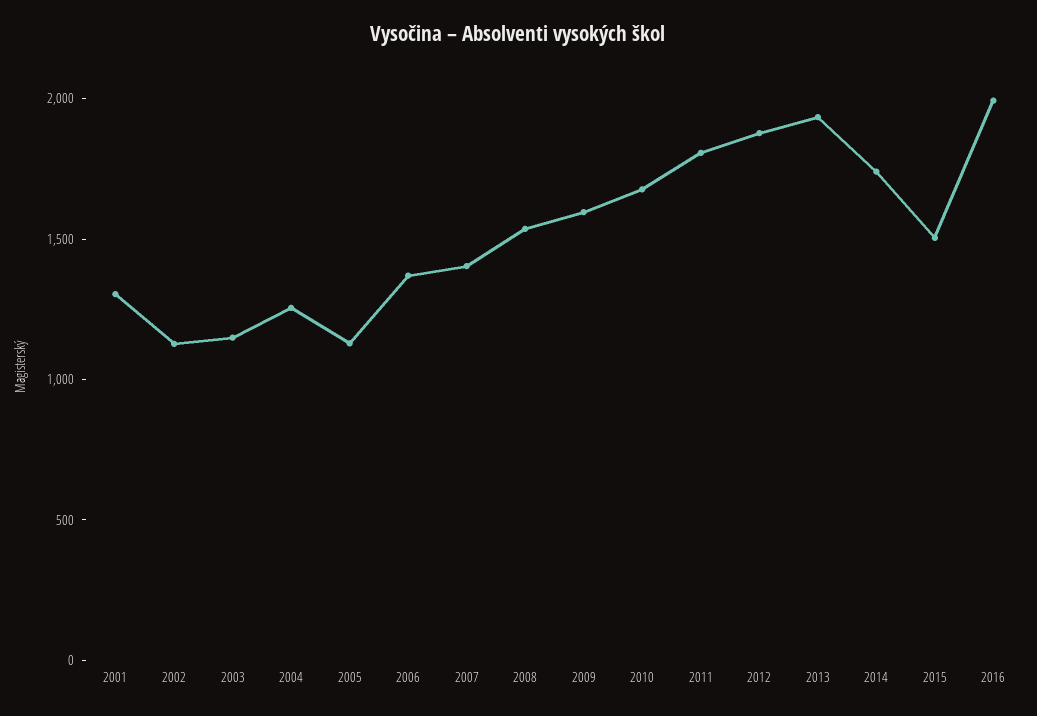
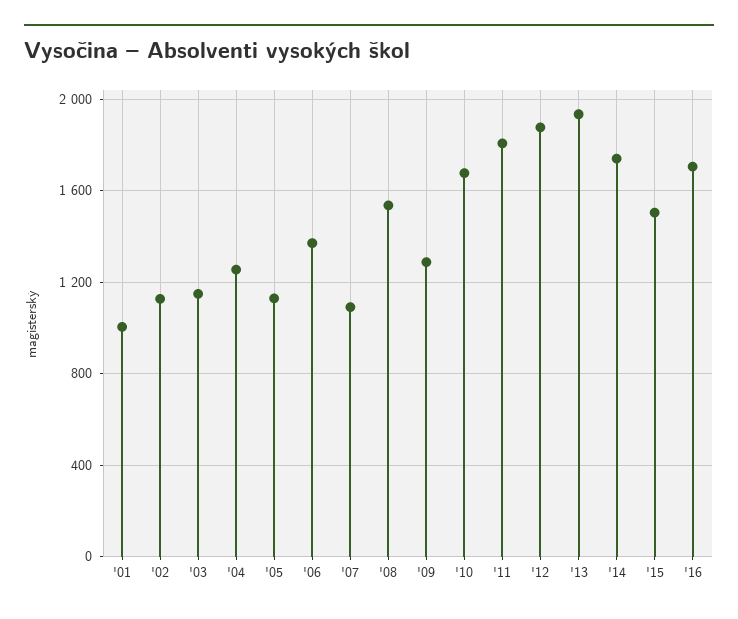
2001: 1300 -> 1000
2007: 1400 -> 1100
2009: 1600 -> 1300
2016: 2000 -> 1700

